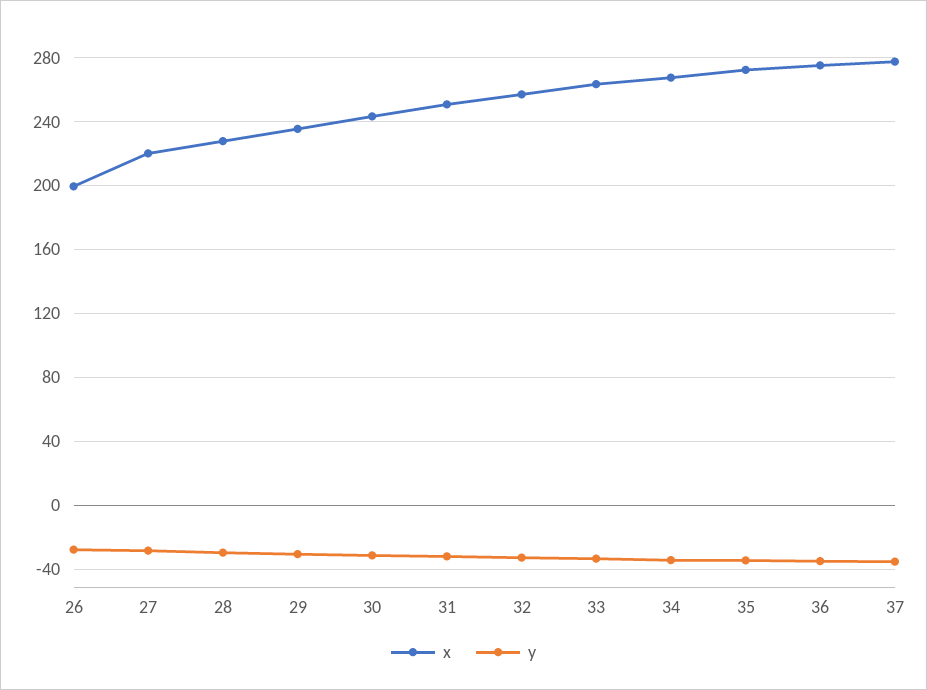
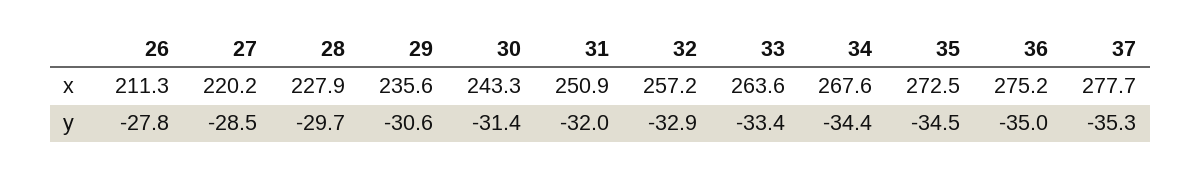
x, 26: 200 -> 211.3

